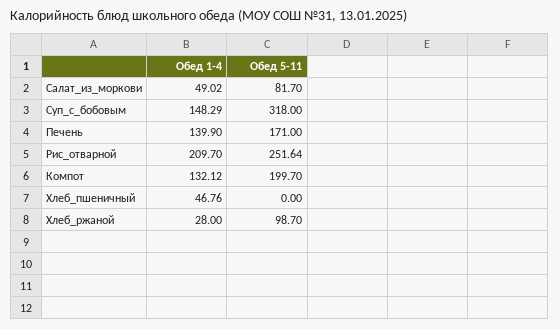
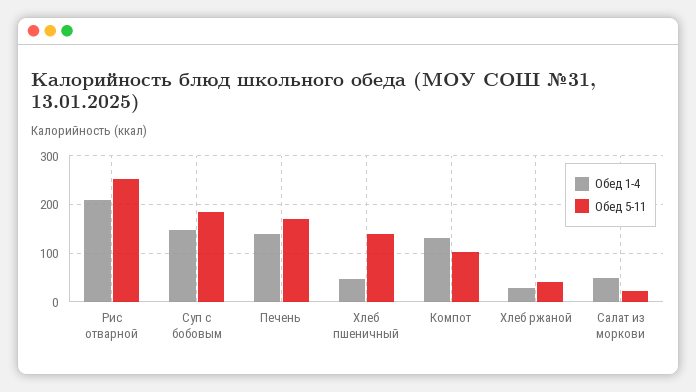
Обед 5-11, Салат_из_моркови: 81.7 -> 20
Обед 5-11, Суп_с_бобовым: 318 -> 180
Обед 5-11, Компот: 199.7 -> 100
Обед 5-11, Хлеб_пшеничный: 0 -> 140
Обед 5-11, Хлеб_ржаной: 98.7 -> 40

